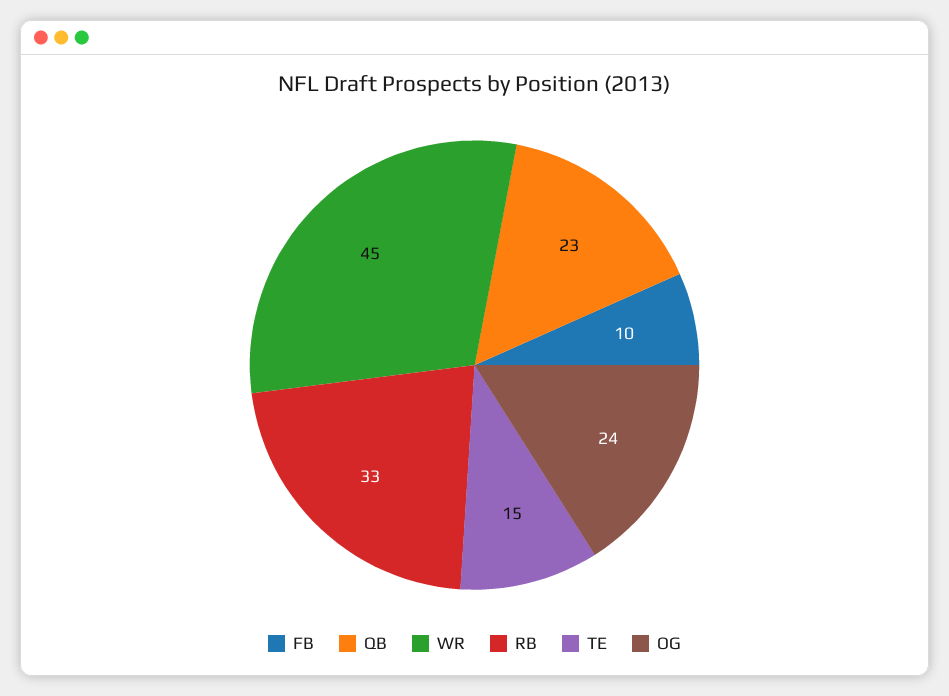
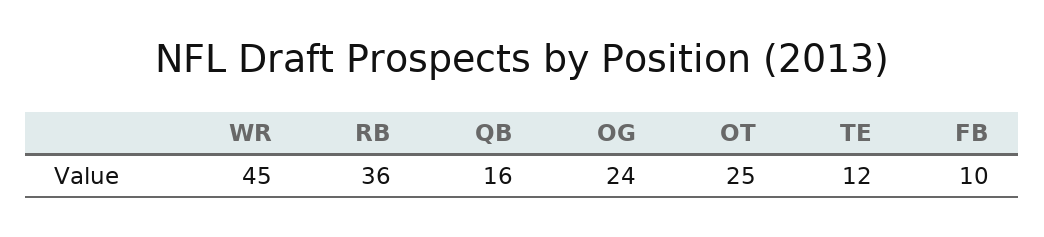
QB: 23 -> 16
RB: 33 -> 36
TE: 15 -> 12
OT: none -> 25

